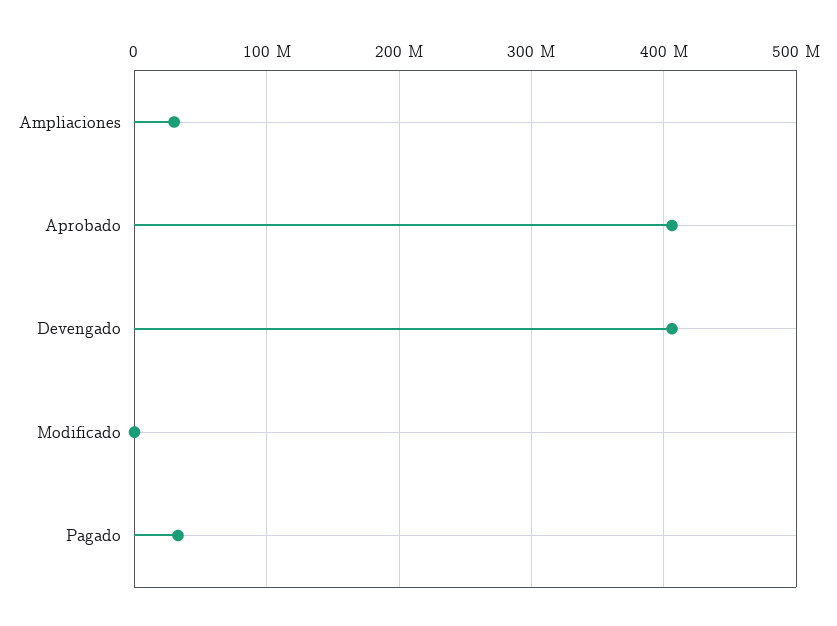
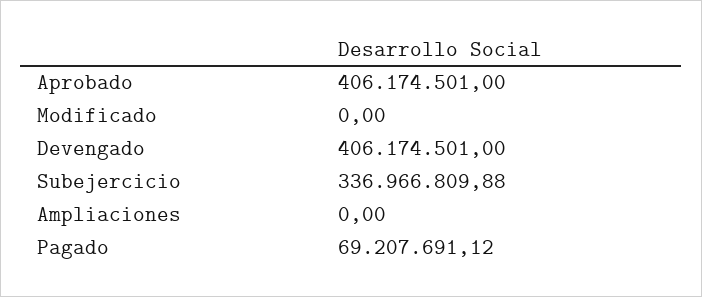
Ampliaciones: 30000000 -> 0
Pagado: 30000000 -> 69207691.12
Subejercicio: none -> 336966809.88

